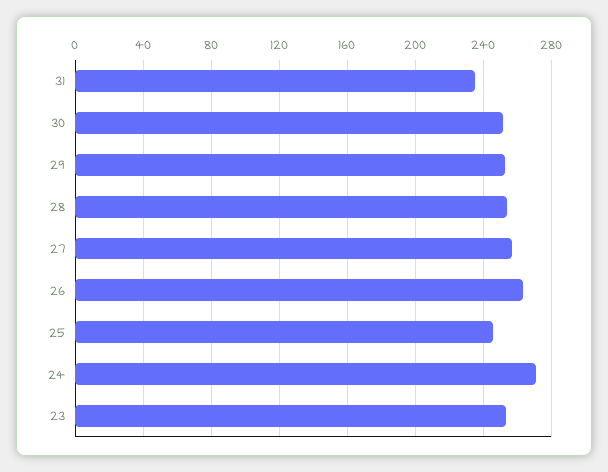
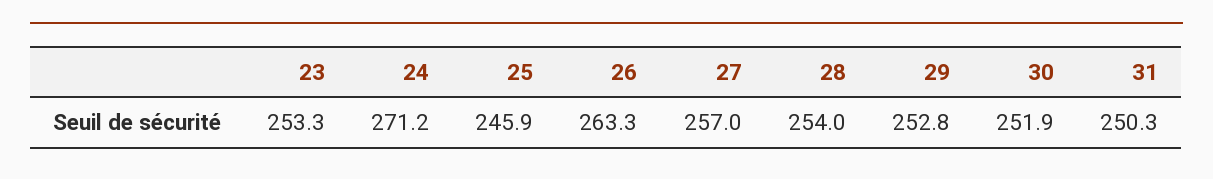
31: 235 -> 250.3

